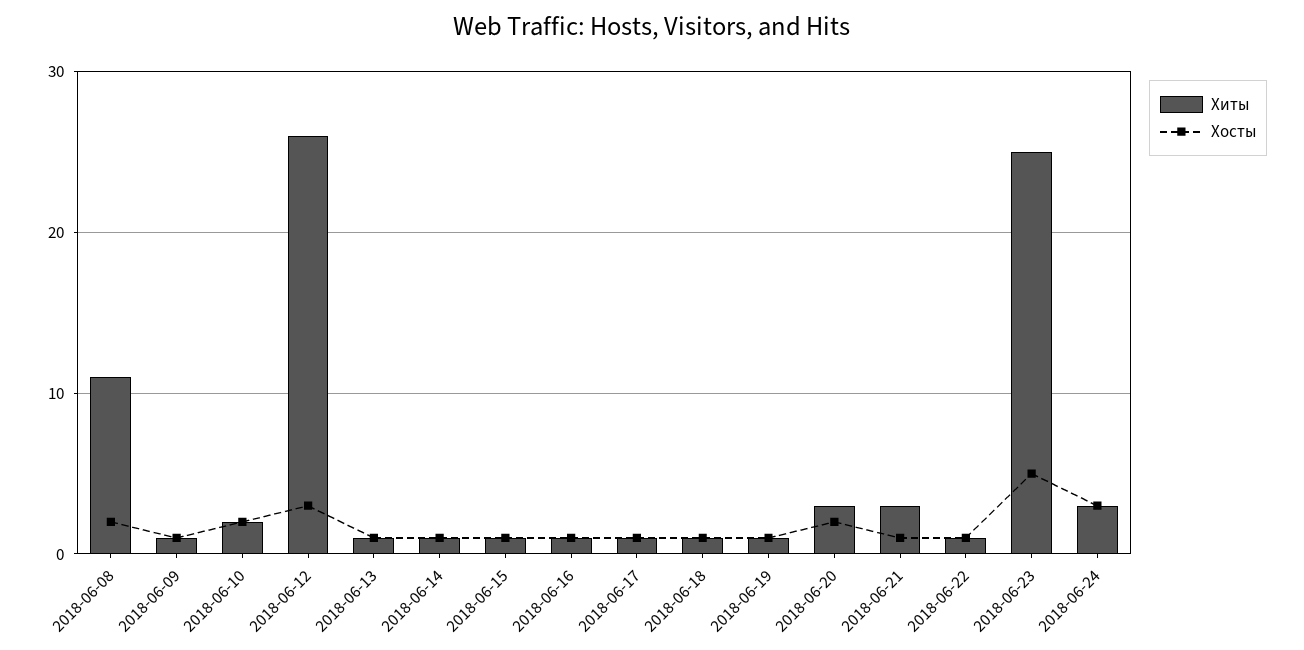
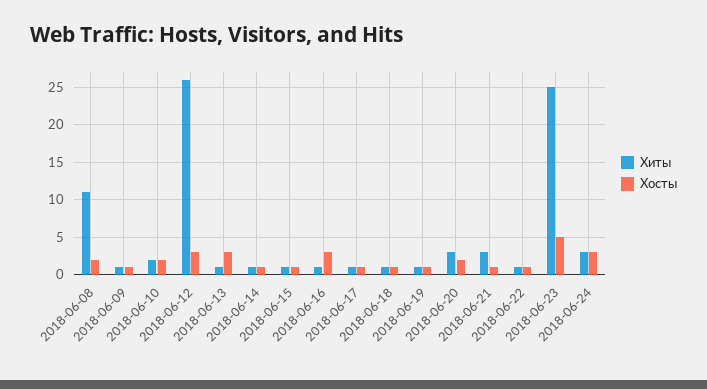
Хосты, 2018-06-13: 1 -> 3
Хосты, 2018-06-16: 1 -> 3

